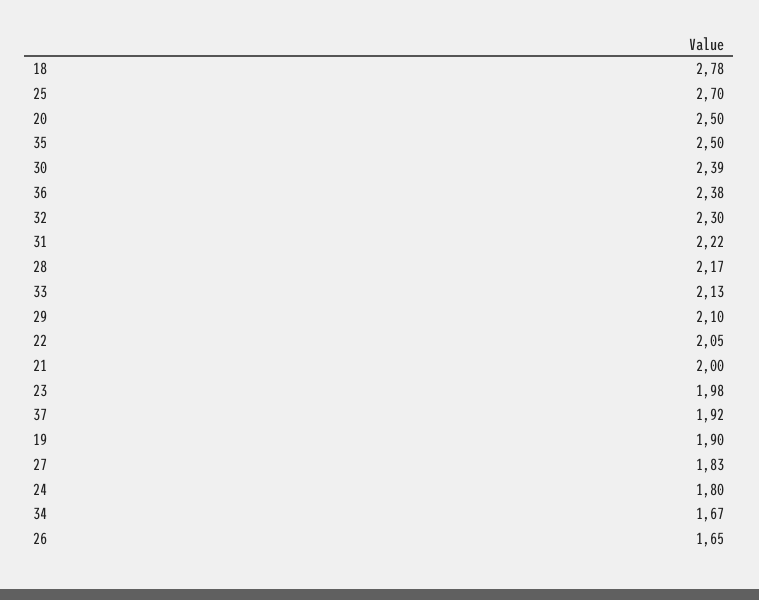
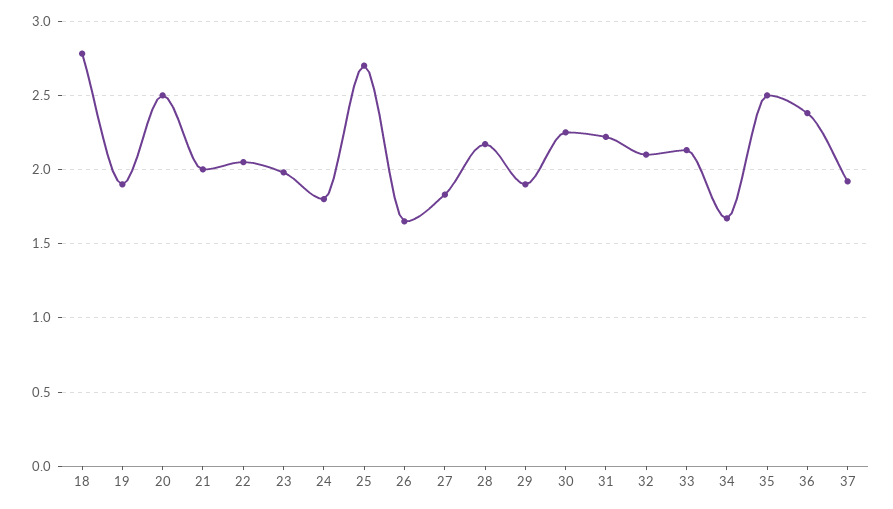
30: 2.39 -> 2.25
32: 2.3 -> 2.1
29: 2.1 -> 1.9

